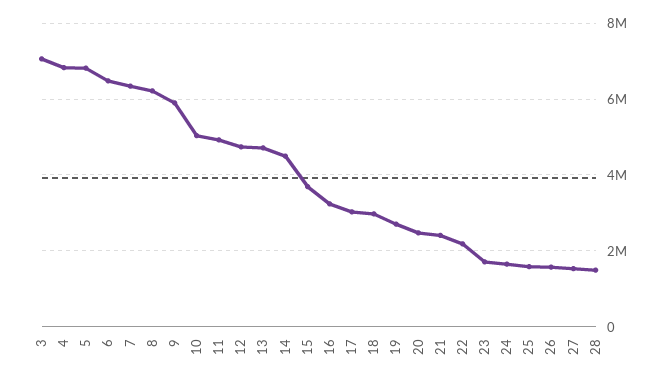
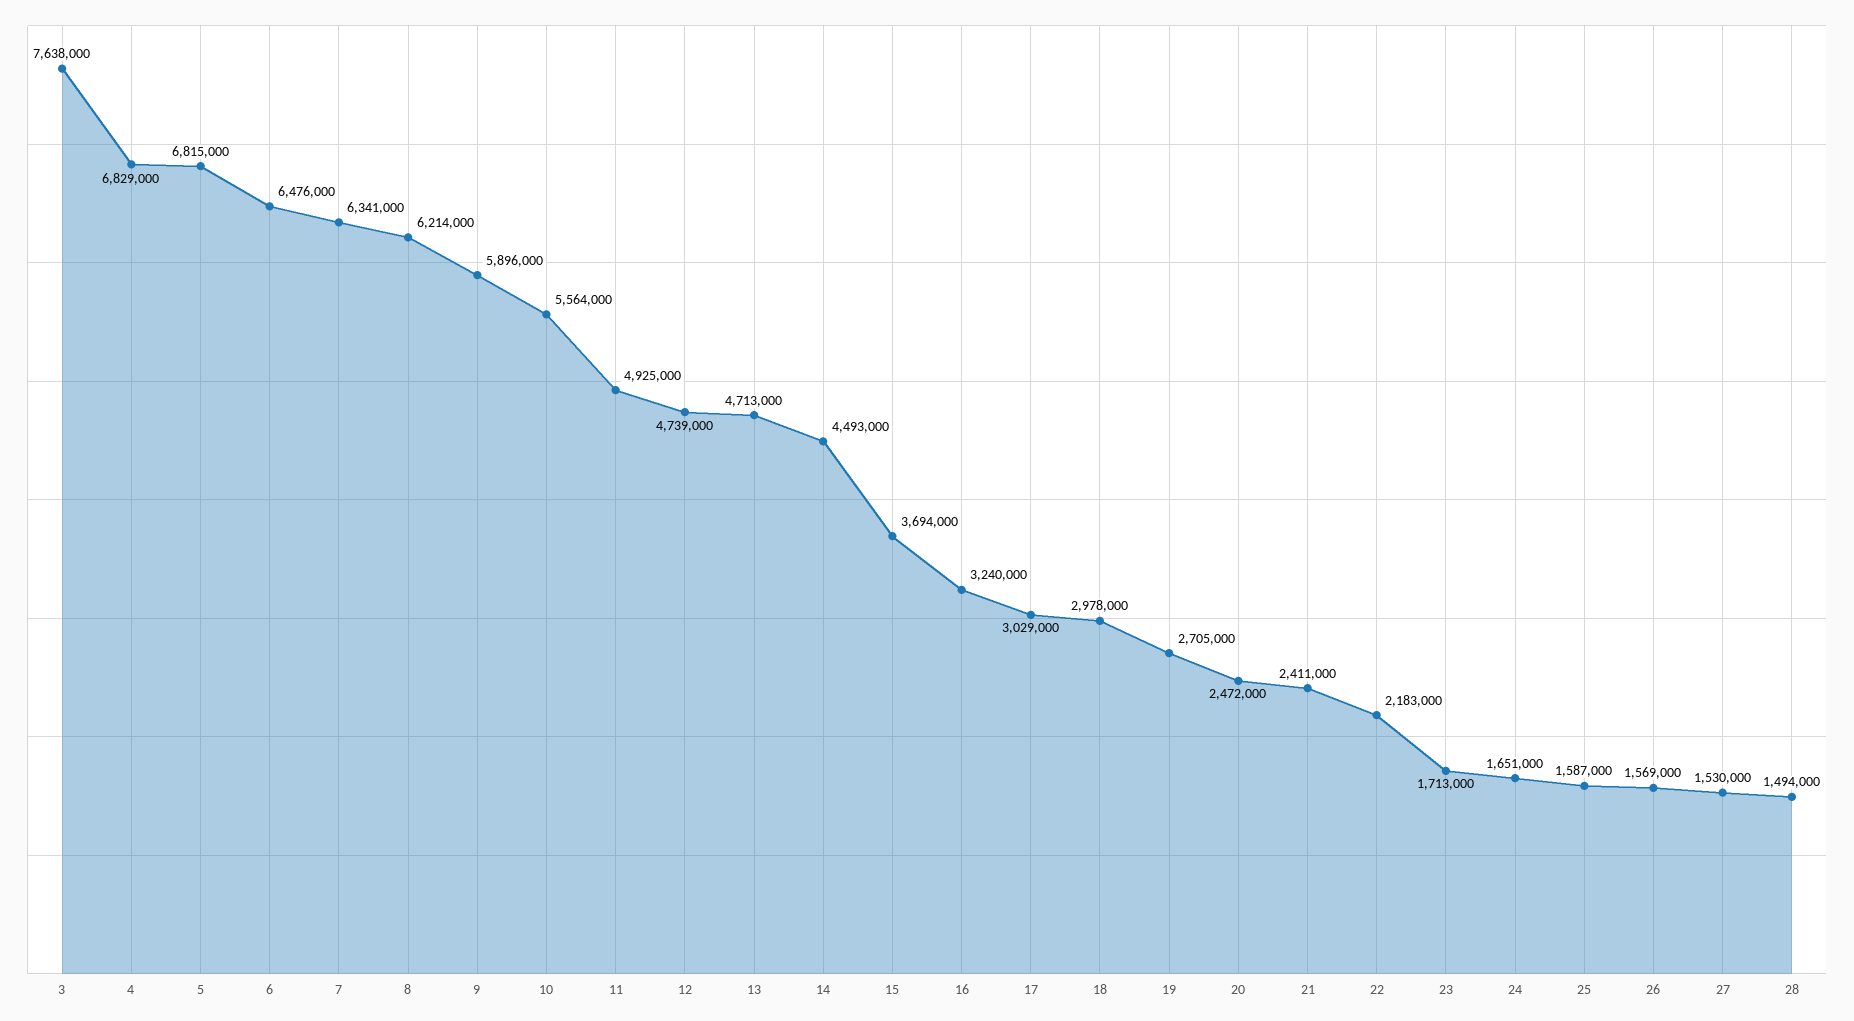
3: 7000000 -> 7638000
10: 5000000 -> 5564000

